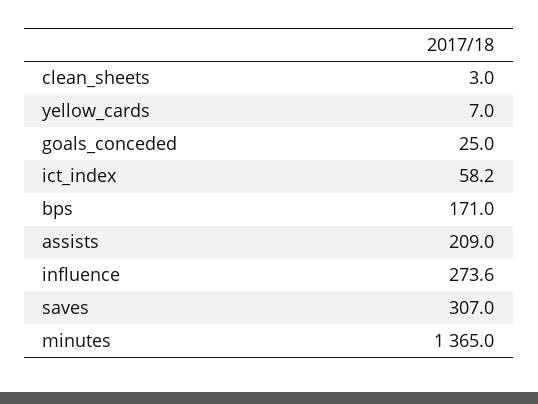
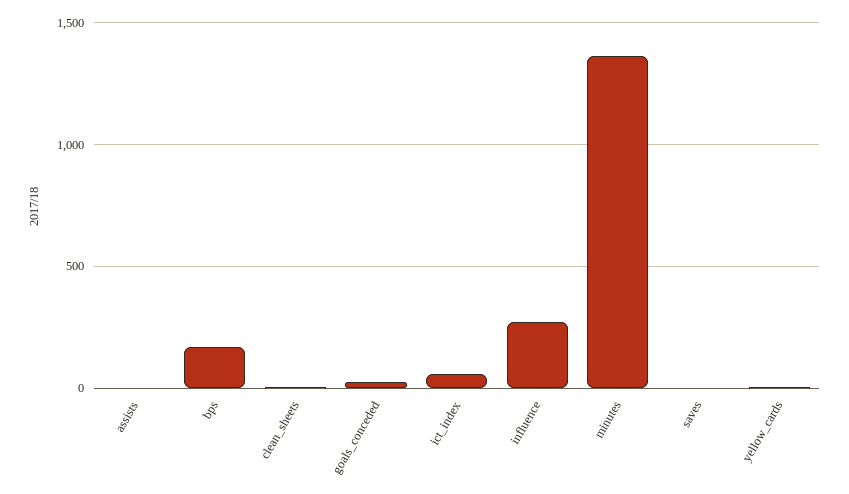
assists: 209 -> 0
saves: 307 -> 0

